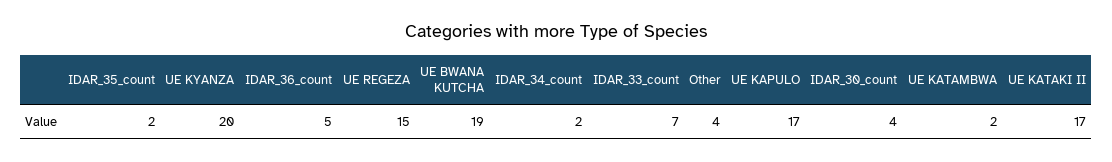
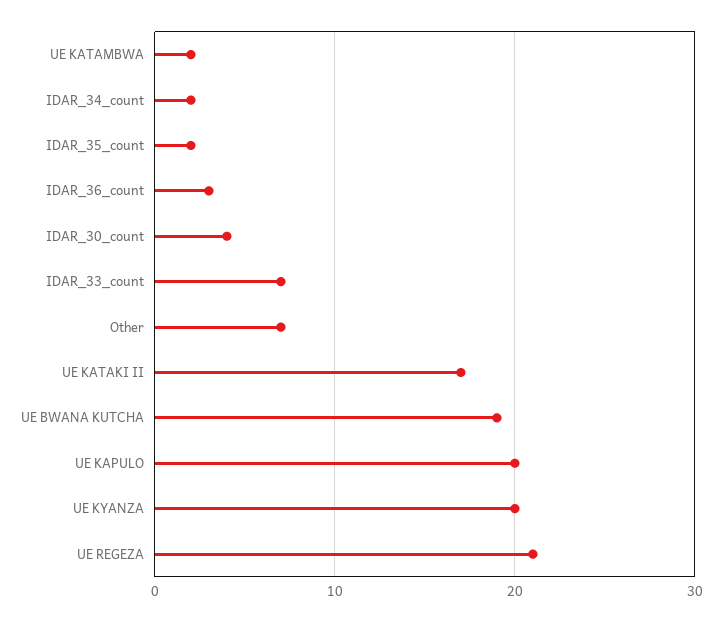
IDAR_36_count: 5 -> 3
UE REGEZA: 15 -> 21
Other: 4 -> 7
UE KAPULO: 17 -> 20

